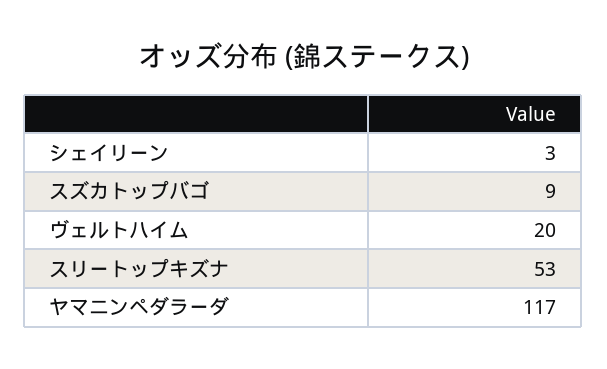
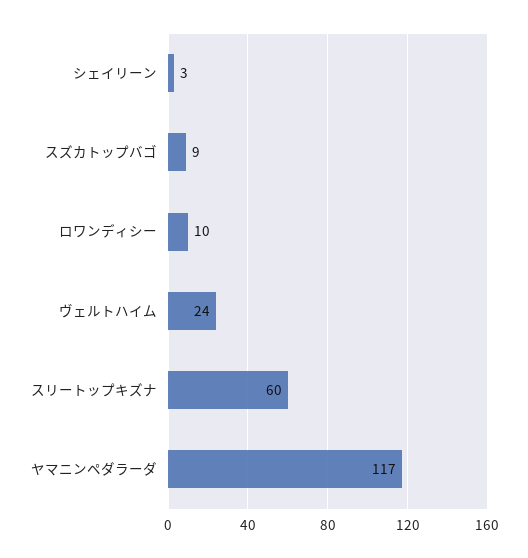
ヴェルトハイム: 20 -> 24
スリートップキズナ: 53 -> 60
ロワンディシー: none -> 10

